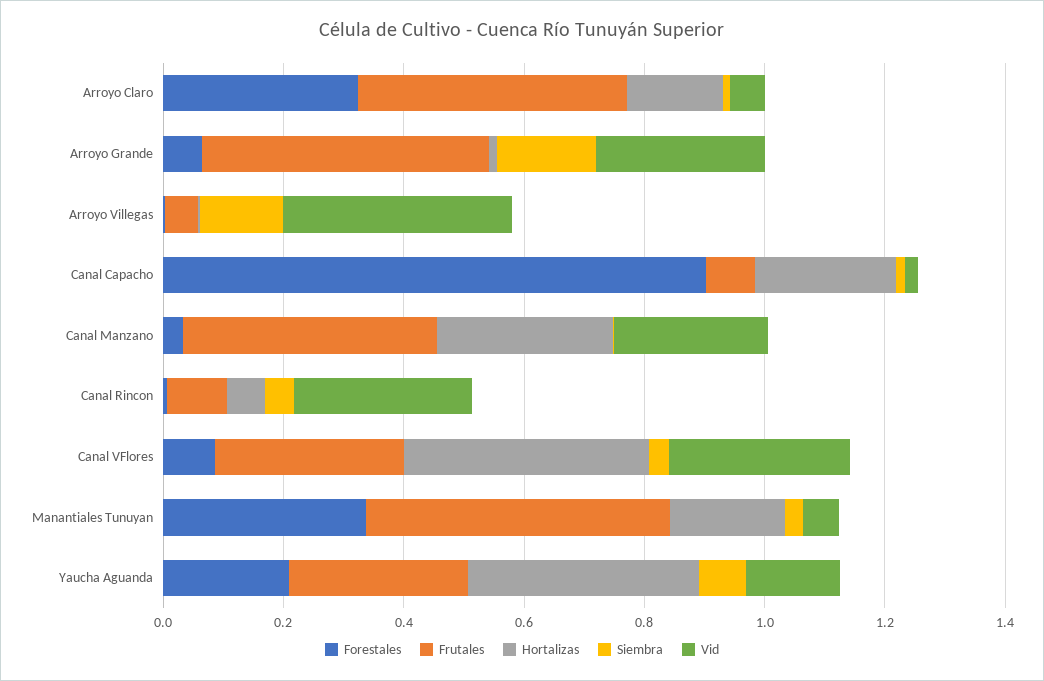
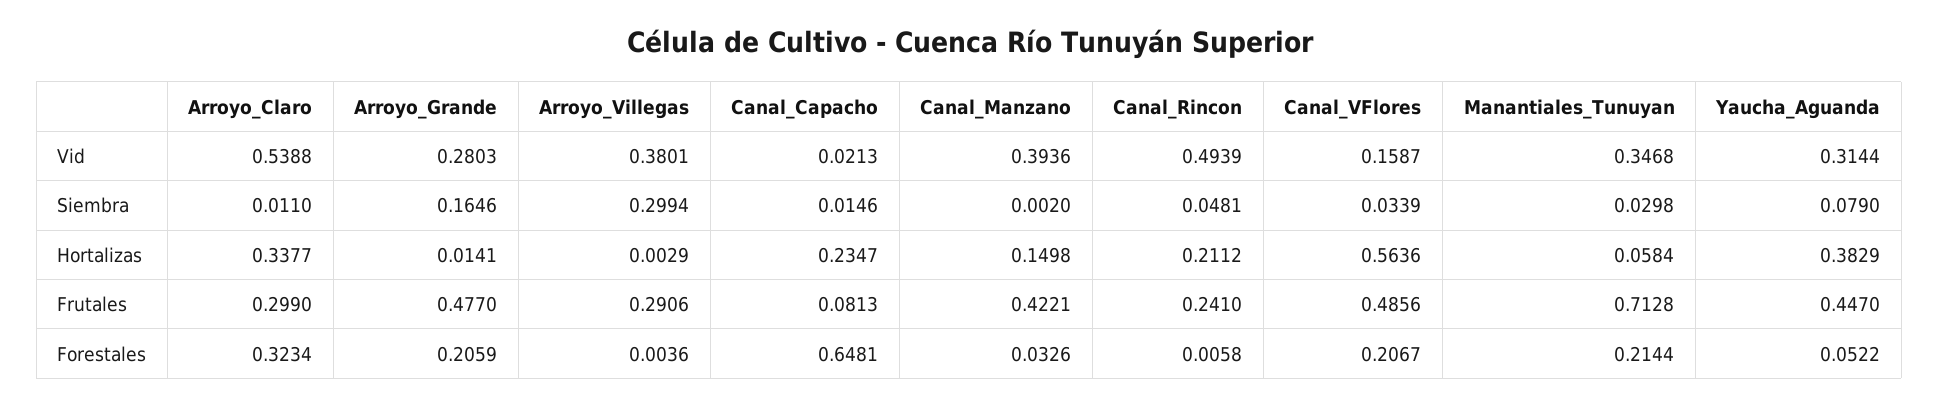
Frutales, Arroyo Claro: 0.45 -> 0.299
Hortalizas, Arroyo Claro: 0.15 -> 0.3377
Vid, Arroyo Claro: 0.05 -> 0.5388
Forestales, Arroyo Grande: 0.05 -> 0.2059
Frutales, Arroyo Villegas: 0.05 -> 0.2906
Siembra, Arroyo Villegas: 0.15 -> 0.2994
Forestales, Canal Capacho: 0.9 -> 0.6481
Hortalizas, Canal Manzano: 0.3 -> 0.1498
Vid, Canal Manzano: 0.25 -> 0.3936
Frutales, Canal Rincon: 0.1 -> 0.241
Hortalizas, Canal Rincon: 0.05 -> 0.2112
Vid, Canal Rincon: 0.3 -> 0.4939
Forestales, Canal VFlores: 0.1 -> 0.2067
Frutales, Canal VFlores: 0.3 -> 0.4856
Hortalizas, Canal VFlores: 0.4 -> 0.5636
Vid, Canal VFlores: 0.3 -> 0.1587
Forestales, Manantiales Tunuyan: 0.35 -> 0.2144
Frutales, Manantiales Tunuyan: 0.5 -> 0.7128
Hortalizas, Manantiales Tunuyan: 0.2 -> 0.0584
Vid, Manantiales Tunuyan: 0.05 -> 0.3468
Forestales, Yaucha Aguanda: 0.2 -> 0.0522
Frutales, Yaucha Aguanda: 0.3 -> 0.447
Vid, Yaucha Aguanda: 0.15 -> 0.3144

